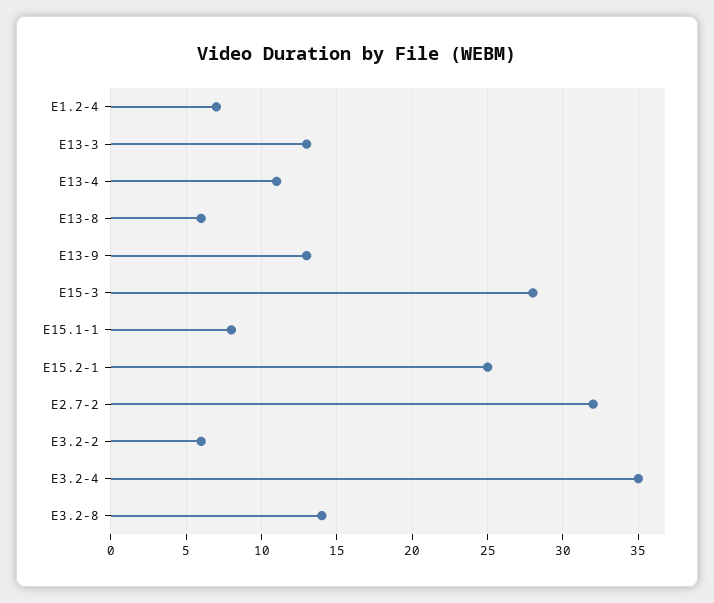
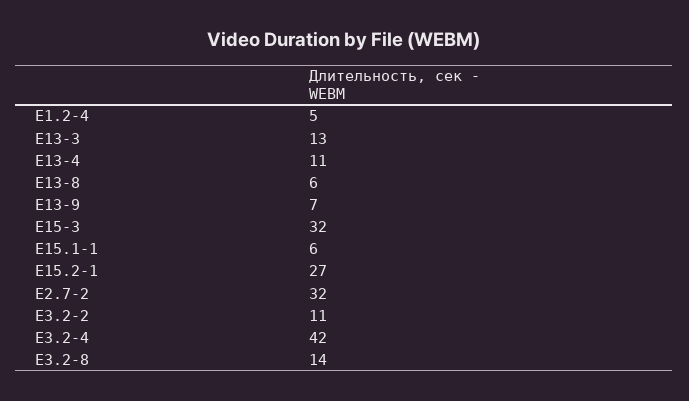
E1.2-4: 7 -> 5
E13-9: 13 -> 7
E15-3: 28 -> 32
E15.1-1: 8 -> 6
E15.2-1: 25 -> 27
E3.2-2: 6 -> 11
E3.2-4: 35 -> 42

